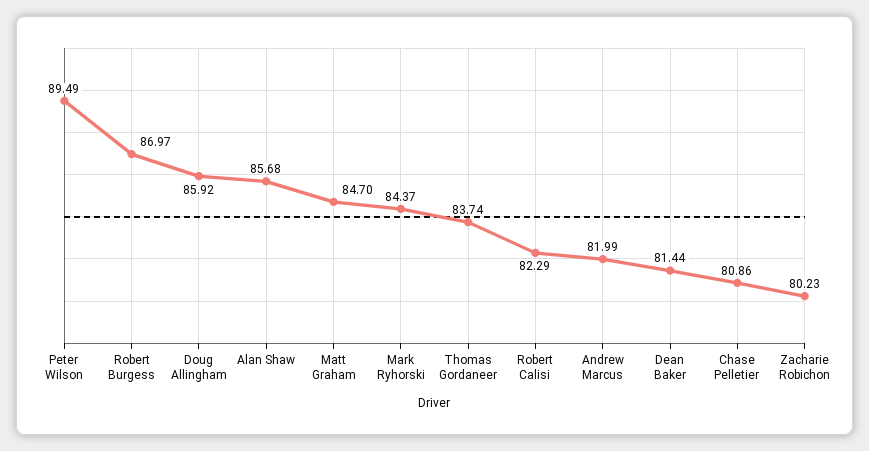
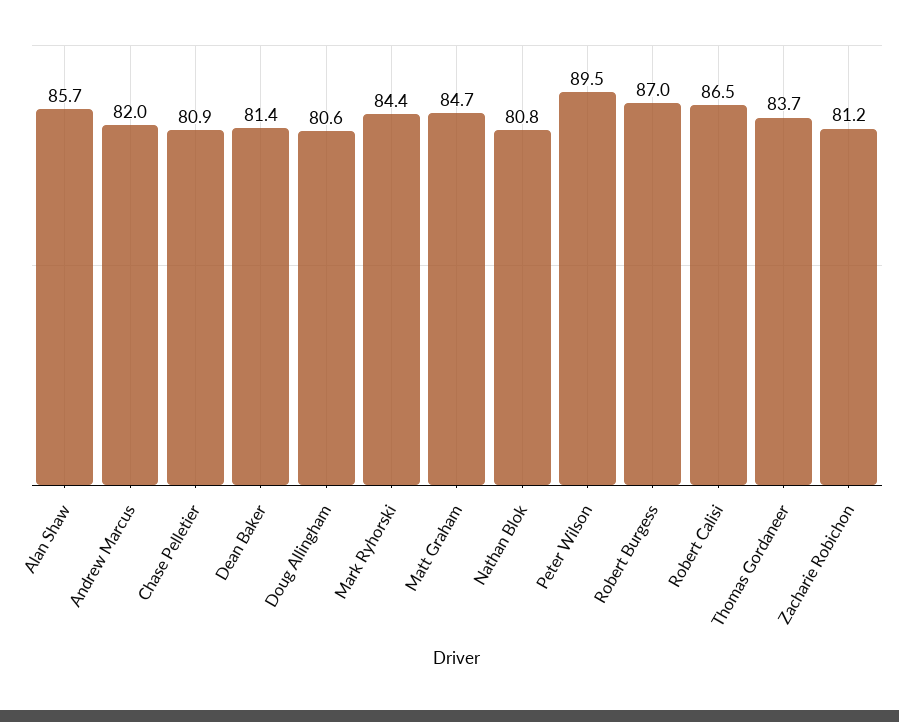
Doug Allingham: 85.92 -> 80.6
Robert Calisi: 82.29 -> 86.5
Zacharie Robichon: 80.23 -> 81.2
Nathan Blok: none -> 80.8

